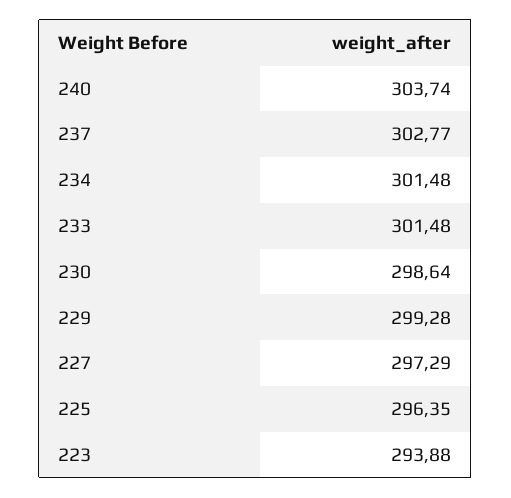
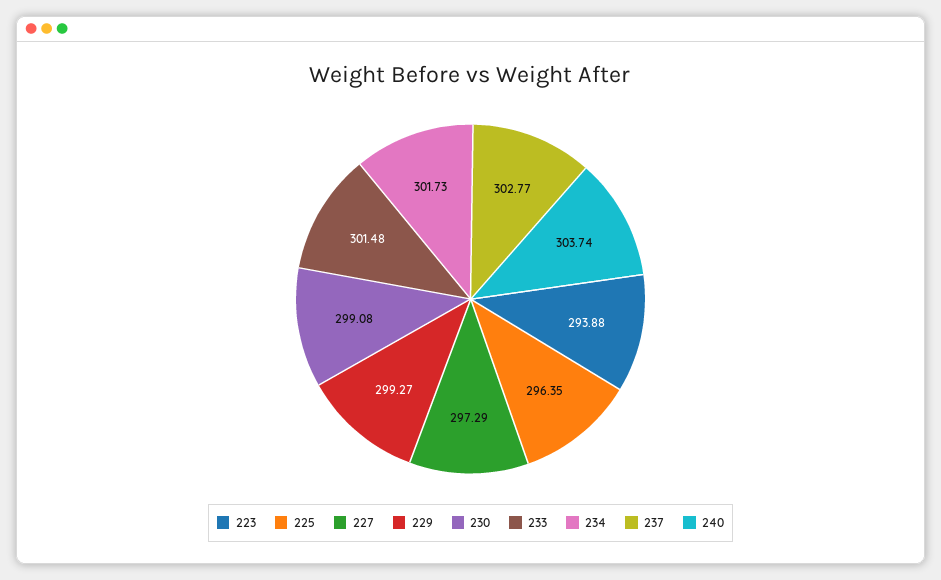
234: 301.48 -> 301.73
230: 298.64 -> 299.08
229: 299.28 -> 299.27

